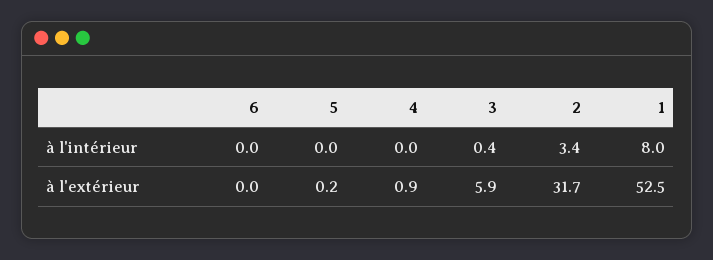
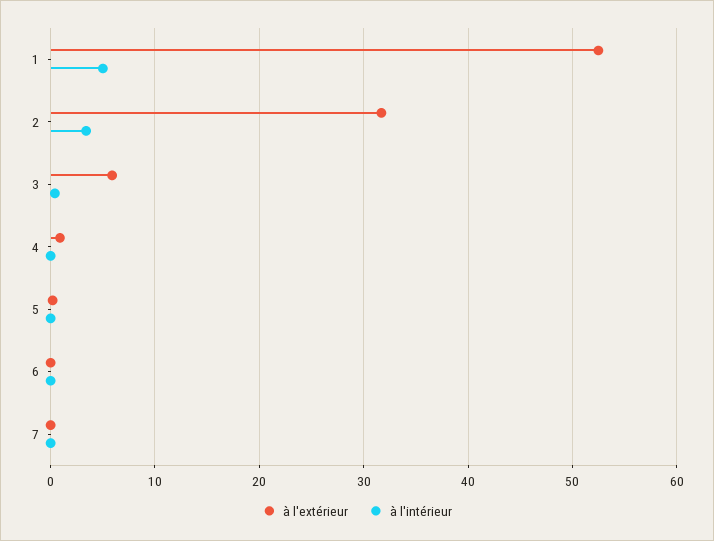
à l'intérieur, 1: 8 -> 5
à l'extérieur, 7: none -> 0
à l'intérieur, 7: none -> 0

